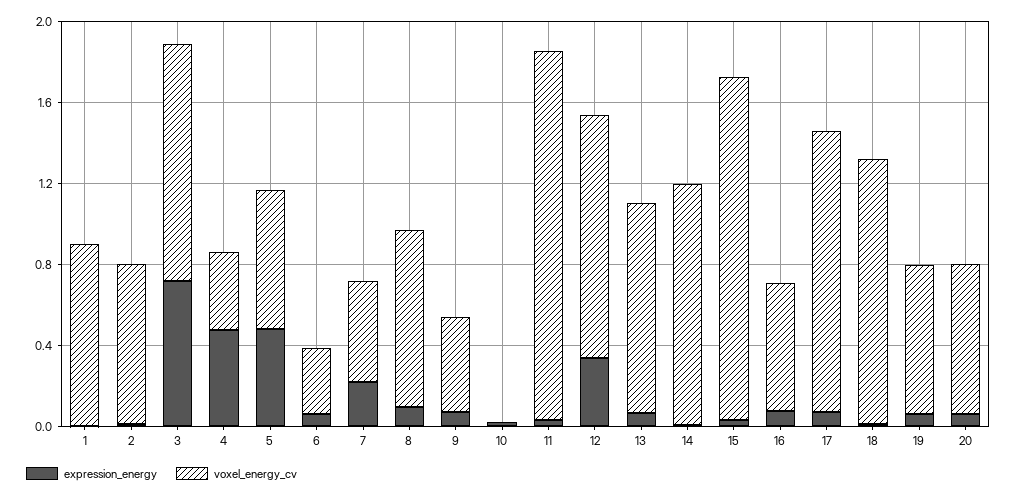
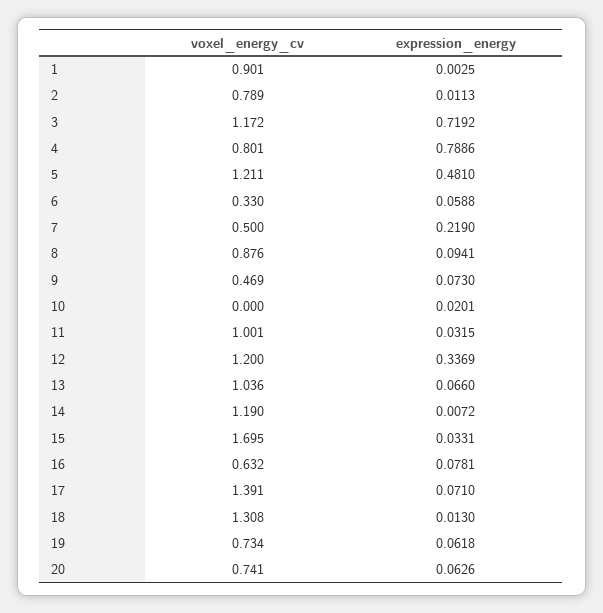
expression_energy, 4: 0.5 -> 0.7886
voxel_energy_cv, 4: 0.4 -> 0.801
voxel_energy_cv, 5: 0.7 -> 1.211
voxel_energy_cv, 11: 1.8 -> 1.001

